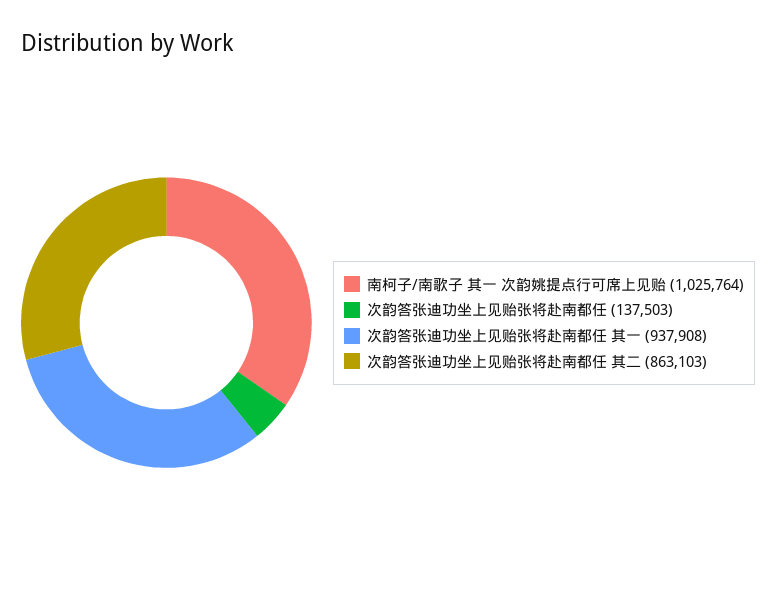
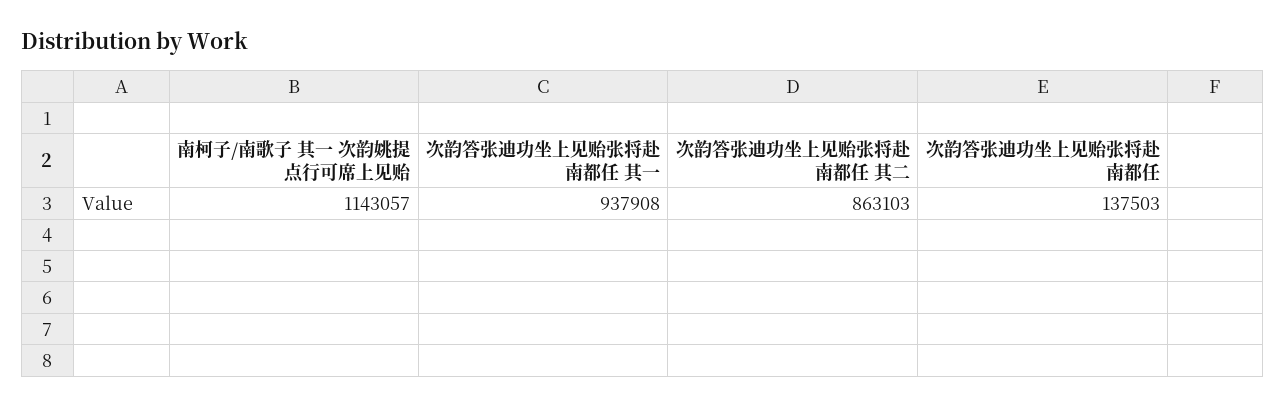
南柯子/南歌子 其一 次韵姚提点行可席上见贻: 1025764 -> 1143057

